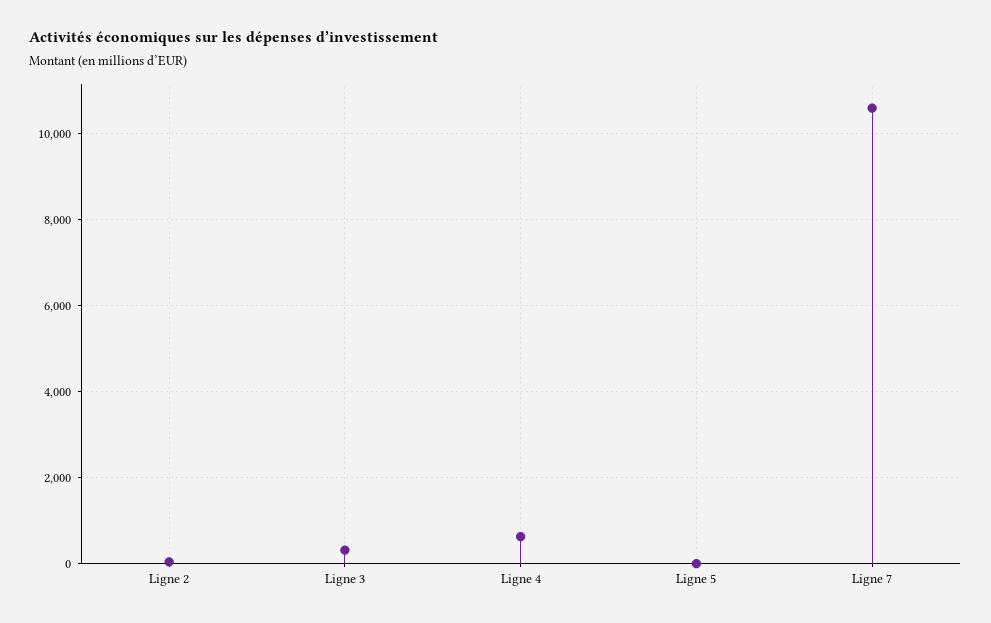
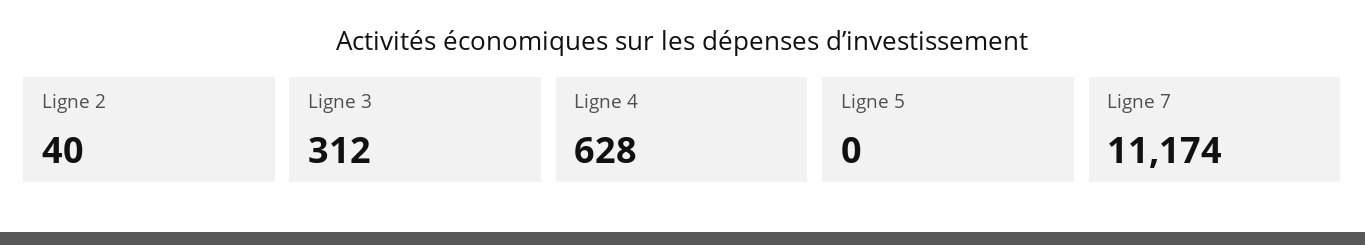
Ligne 7: 10600 -> 11174

